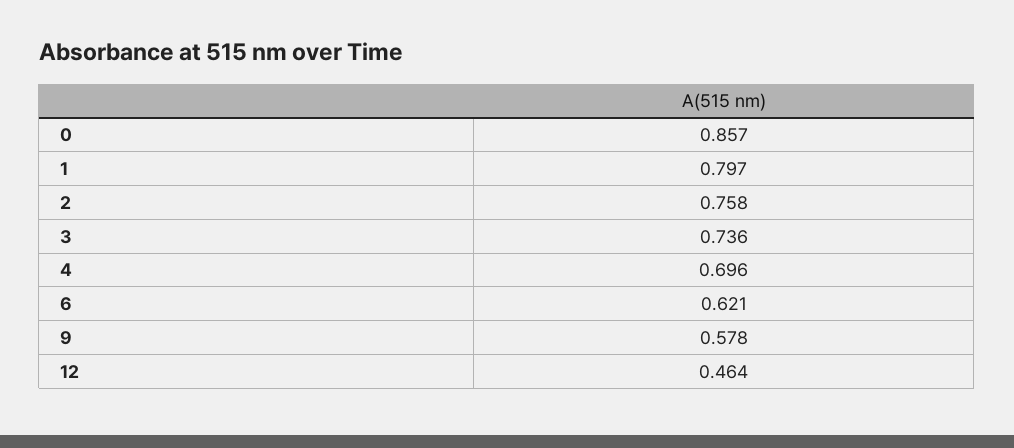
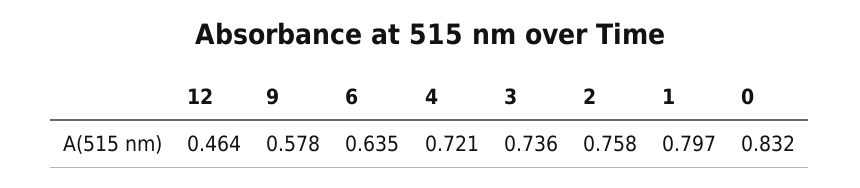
0: 0.857 -> 0.832
4: 0.696 -> 0.721
6: 0.621 -> 0.635

